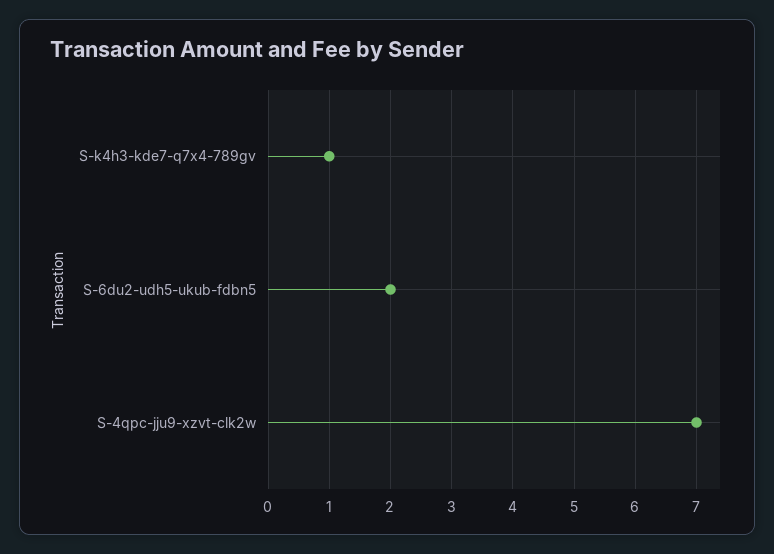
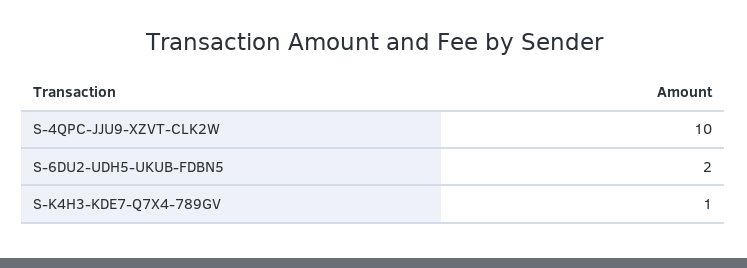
S-4qpc-jju9-xzvt-clk2w: 7 -> 10

